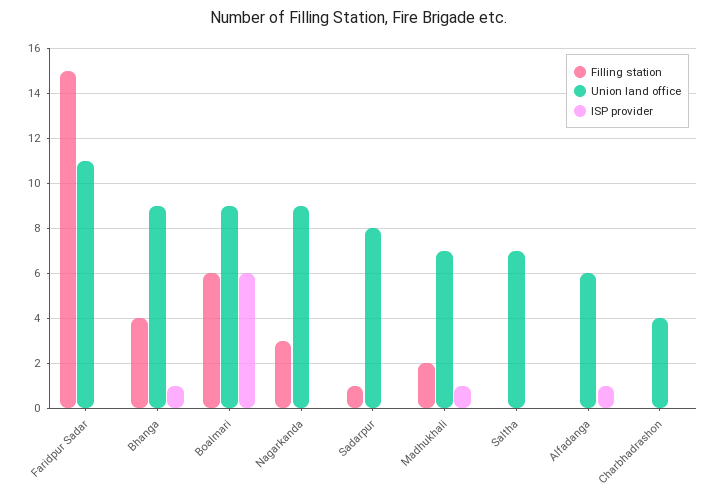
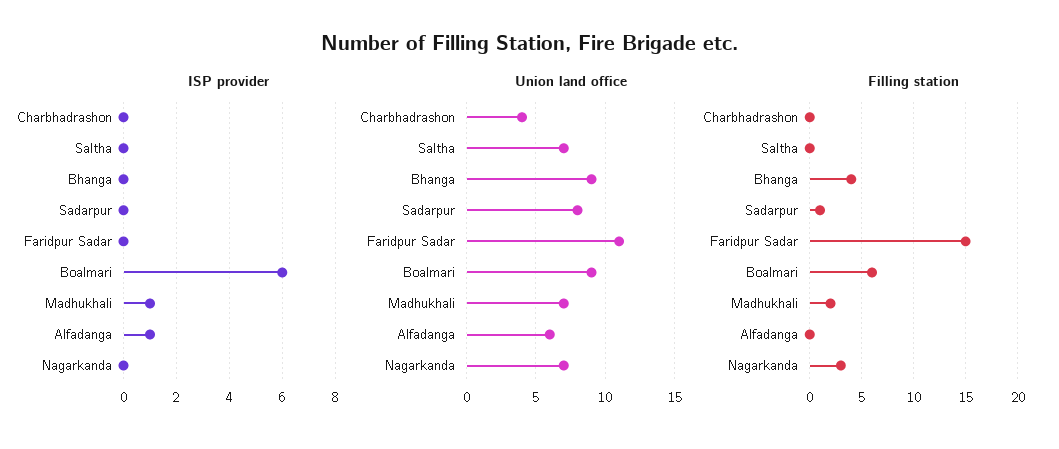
ISP provider, Bhanga: 1 -> 0
Union land office, Nagarkanda: 9 -> 7

